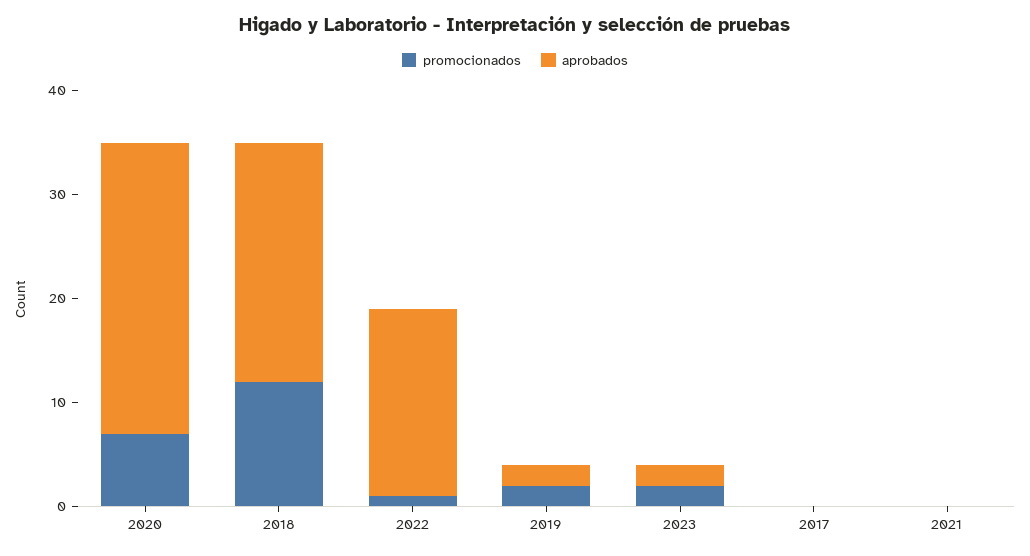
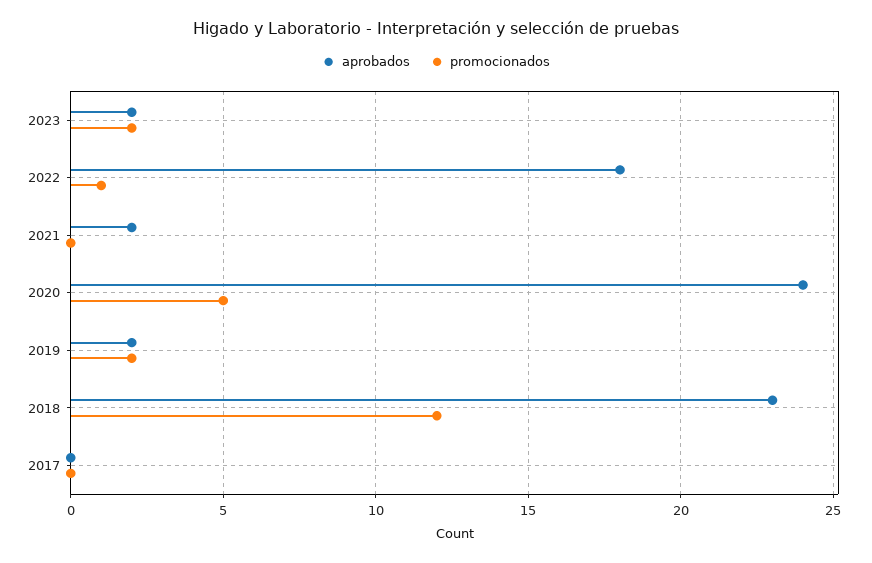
promocionados, 2020: 7 -> 5
aprobados, 2020: 28 -> 24
aprobados, 2021: 0 -> 2

